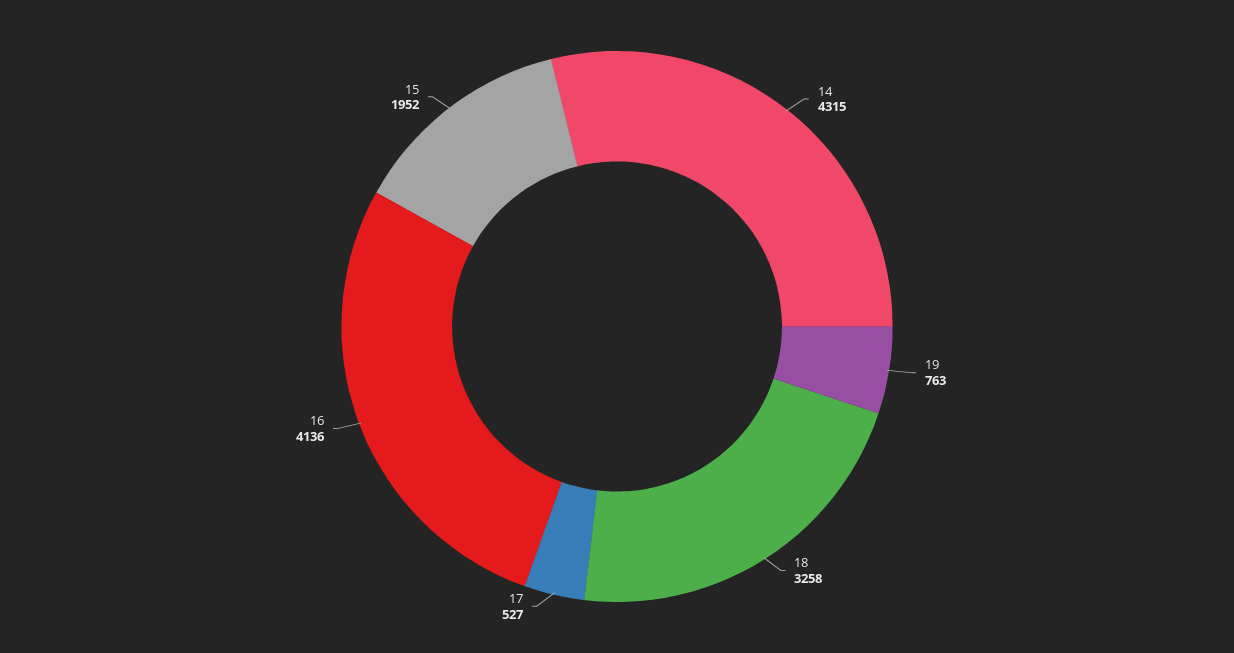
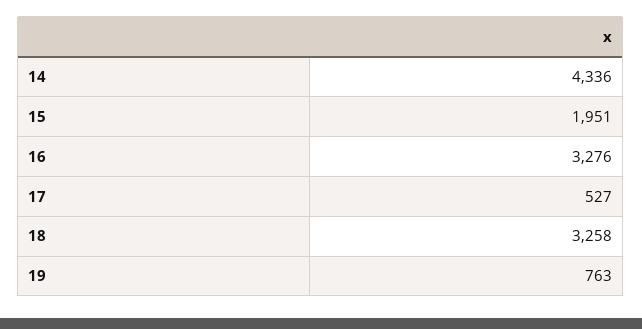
14: 4315 -> 4336
16: 4136 -> 3276
15: 1952 -> 1951

